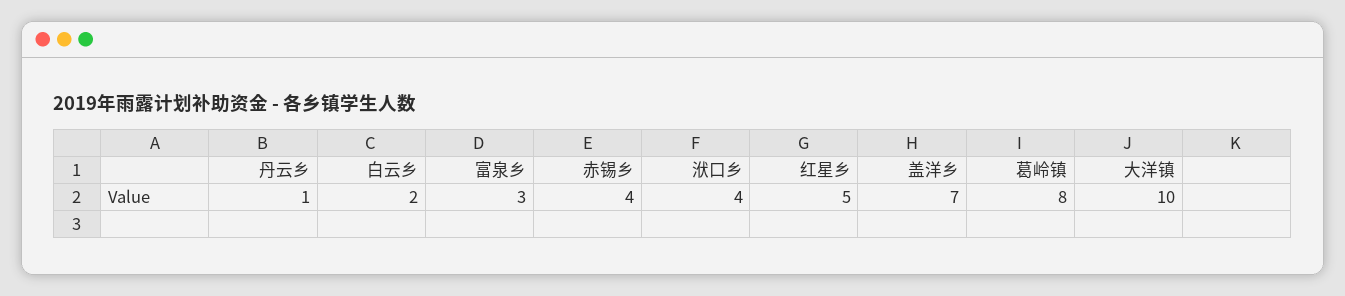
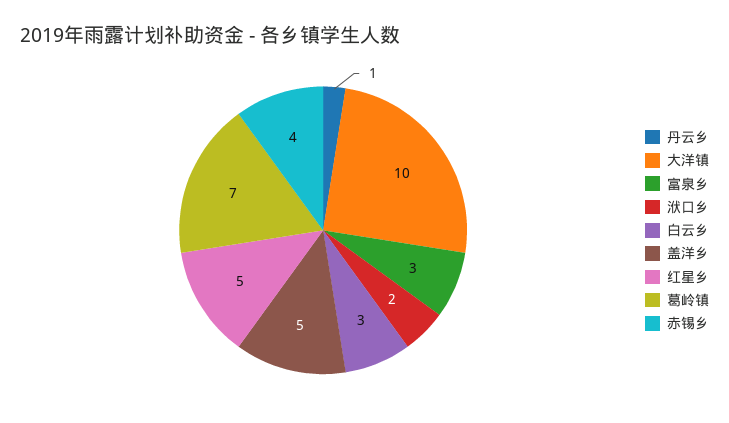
白云乡: 2 -> 3
洑口乡: 4 -> 2
盖洋乡: 7 -> 5
葛岭镇: 8 -> 7

